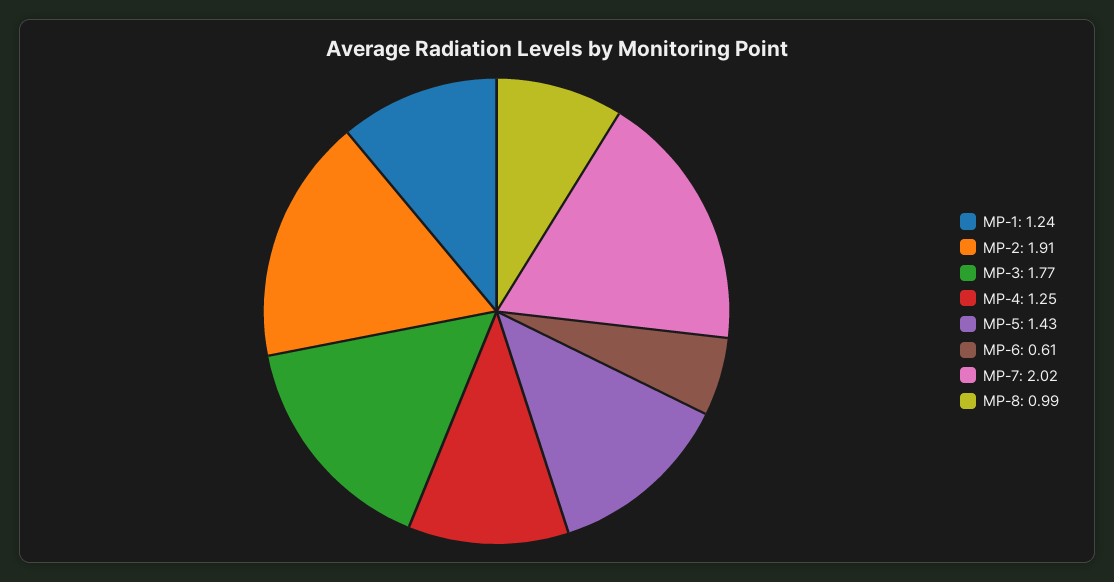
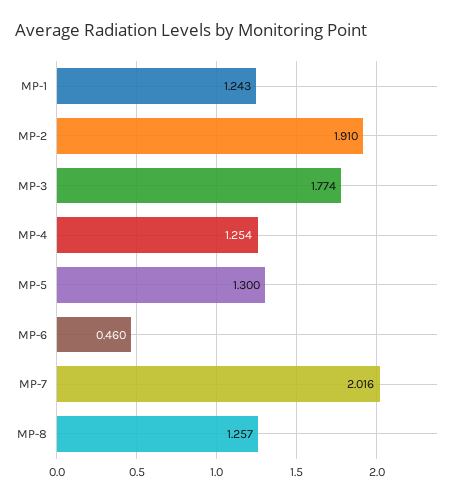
MP-5: 1.43 -> 1.3
MP-6: 0.61 -> 0.46
MP-8: 0.99 -> 1.257

